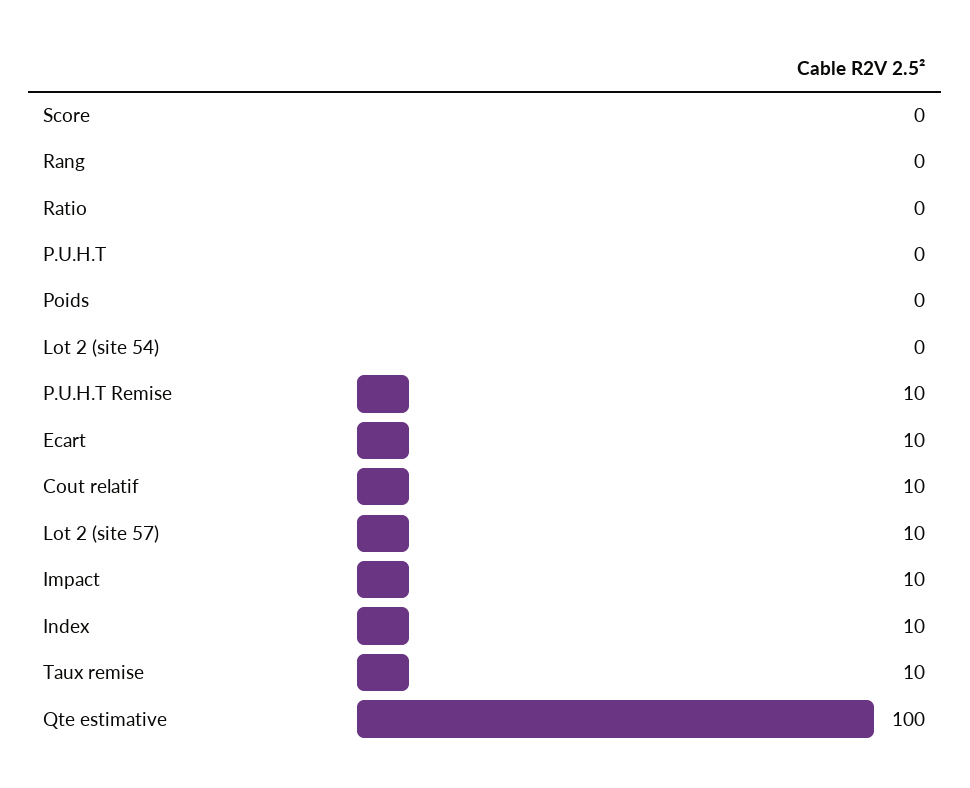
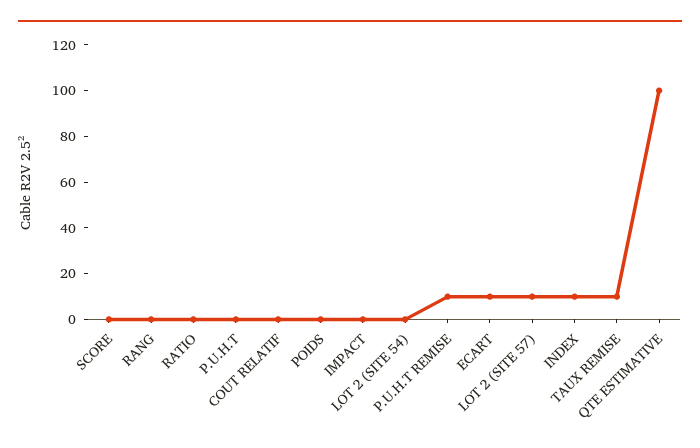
Cout relatif: 10 -> 0
Impact: 10 -> 0

